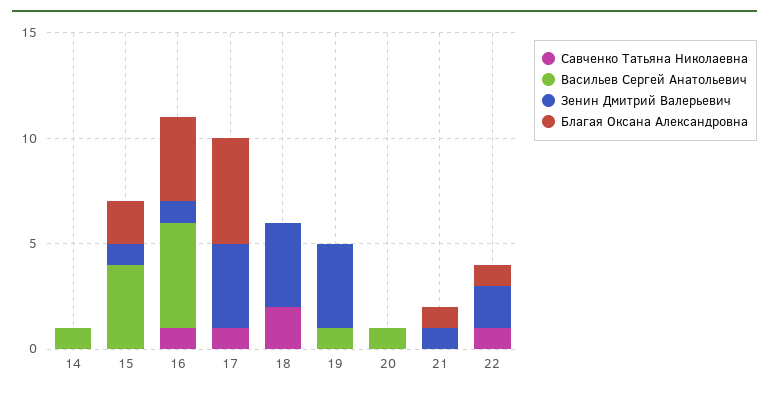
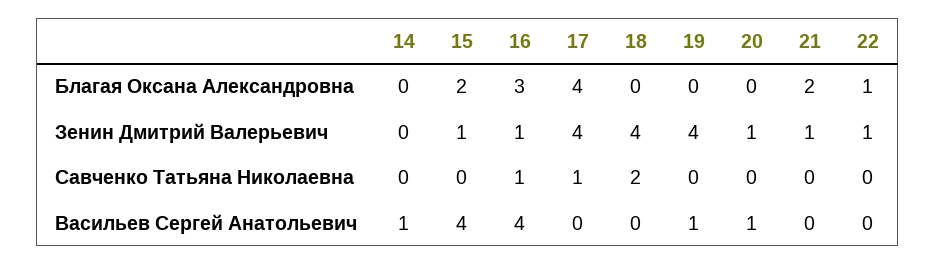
Васильев Сергей Анатольевич, 16: 5 -> 4
Благая Оксана Александровна, 16: 4 -> 3
Благая Оксана Александровна, 17: 5 -> 4
Зенин Дмитрий Валерьевич, 20: 0 -> 1
Благая Оксана Александровна, 21: 1 -> 2
Савченко Татьяна Николаевна, 22: 1 -> 0
Зенин Дмитрий Валерьевич, 22: 2 -> 1

